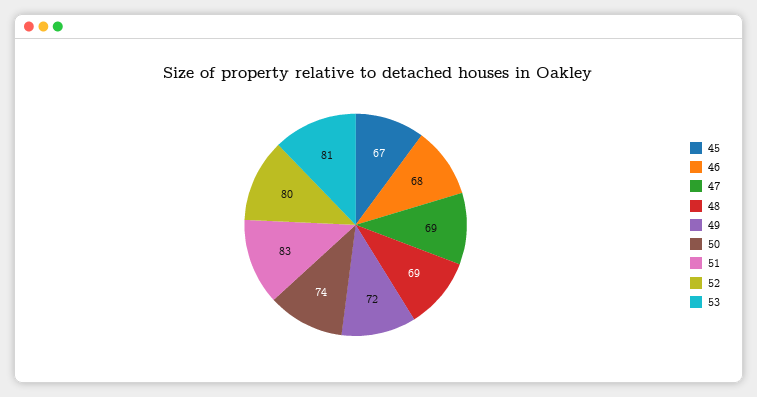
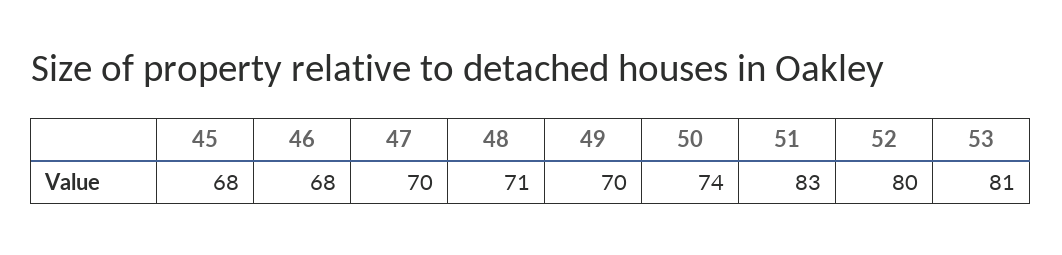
45: 67 -> 68
47: 69 -> 70
48: 69 -> 71
49: 72 -> 70

